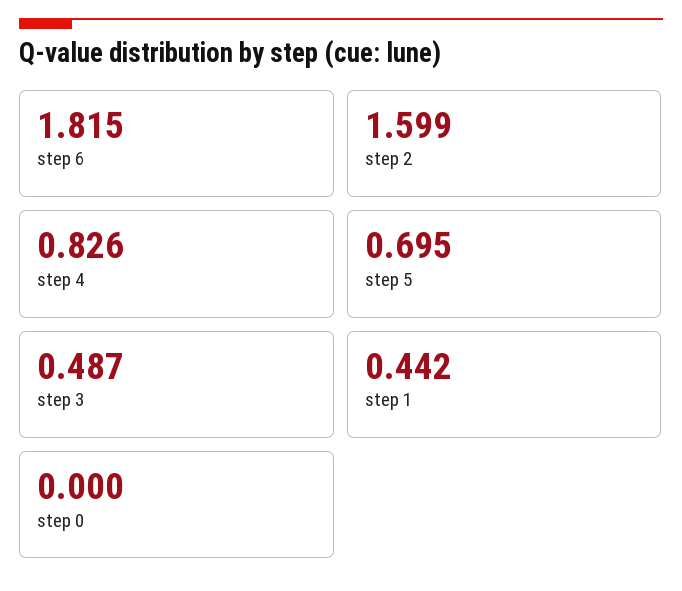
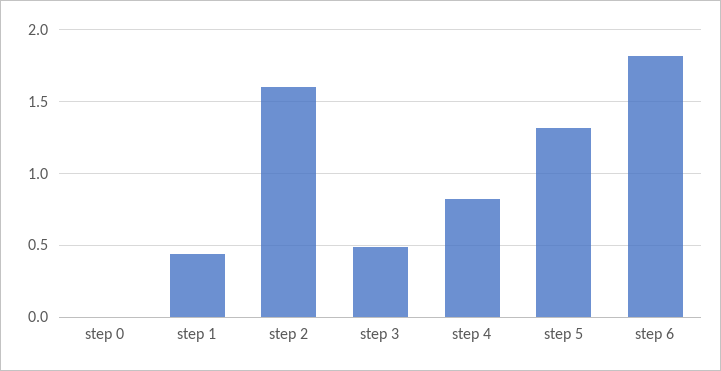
step 5: 0.695 -> 1.3

